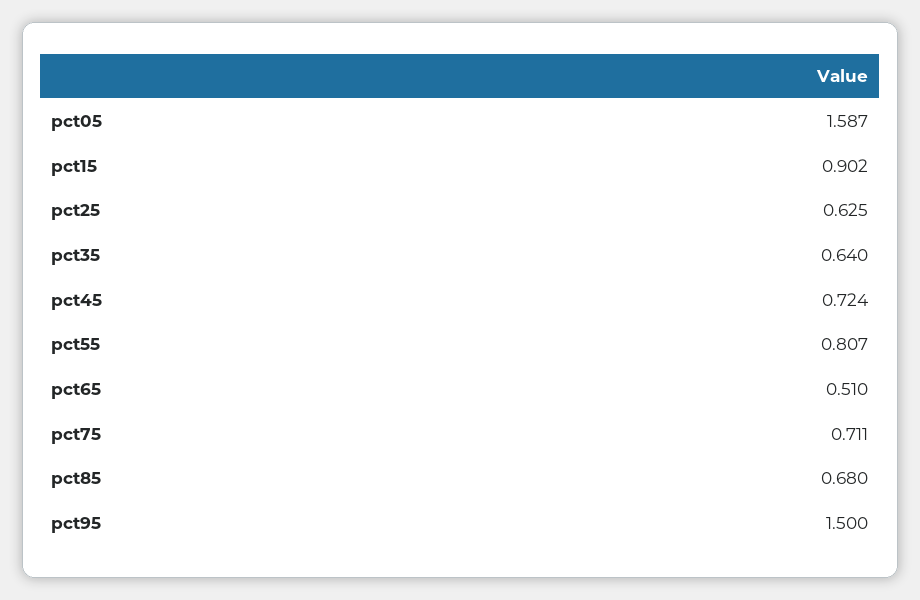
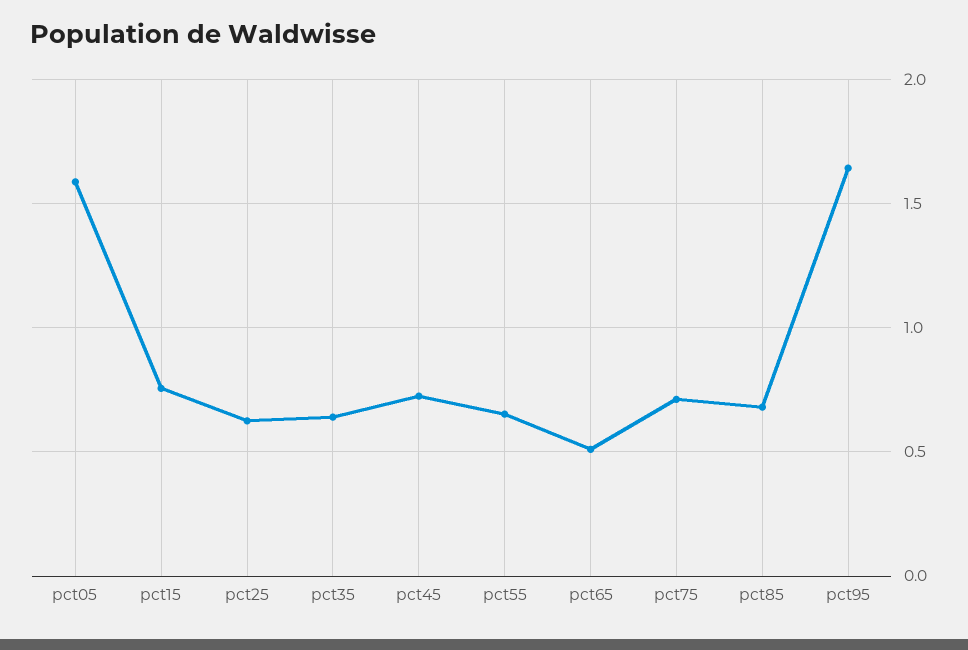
pct15: 0.902 -> 0.75
pct55: 0.807 -> 0.65
pct95: 1.5 -> 1.65

